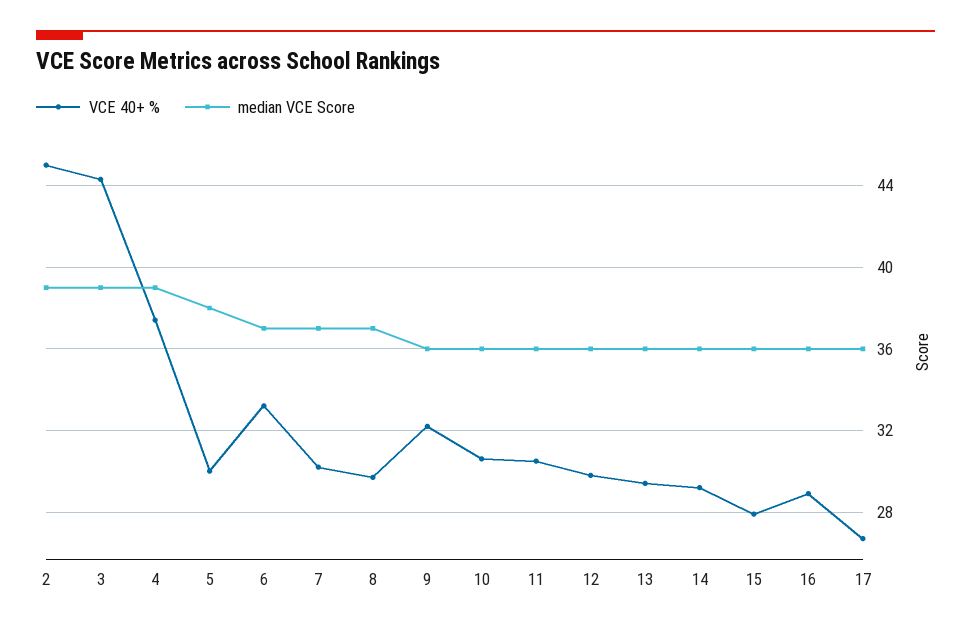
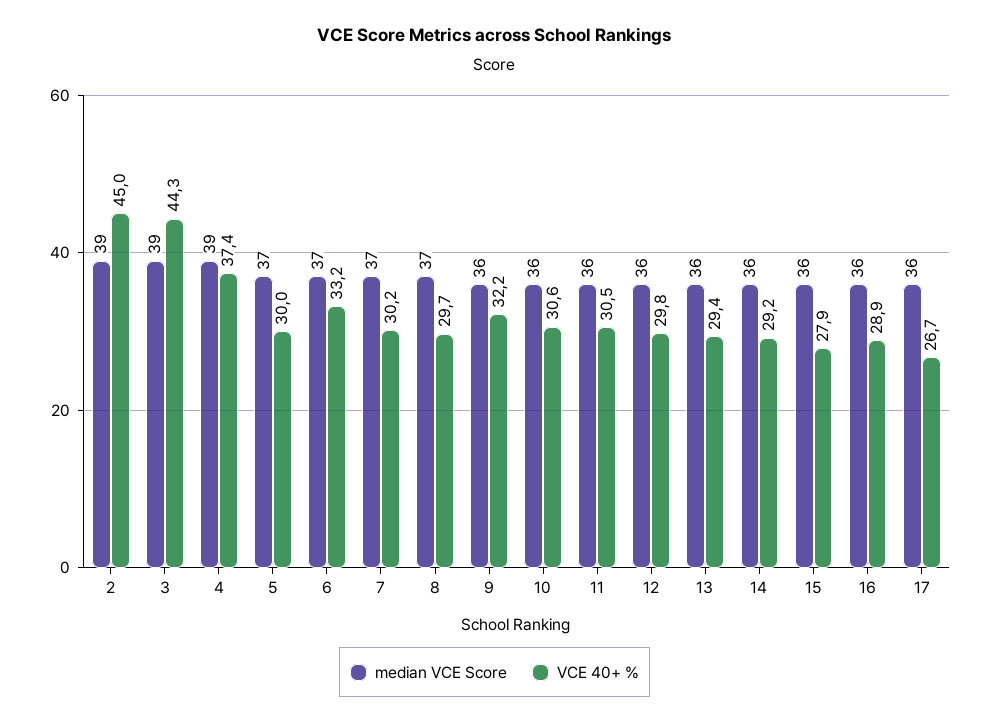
median VCE Score, 5: 38 -> 37

